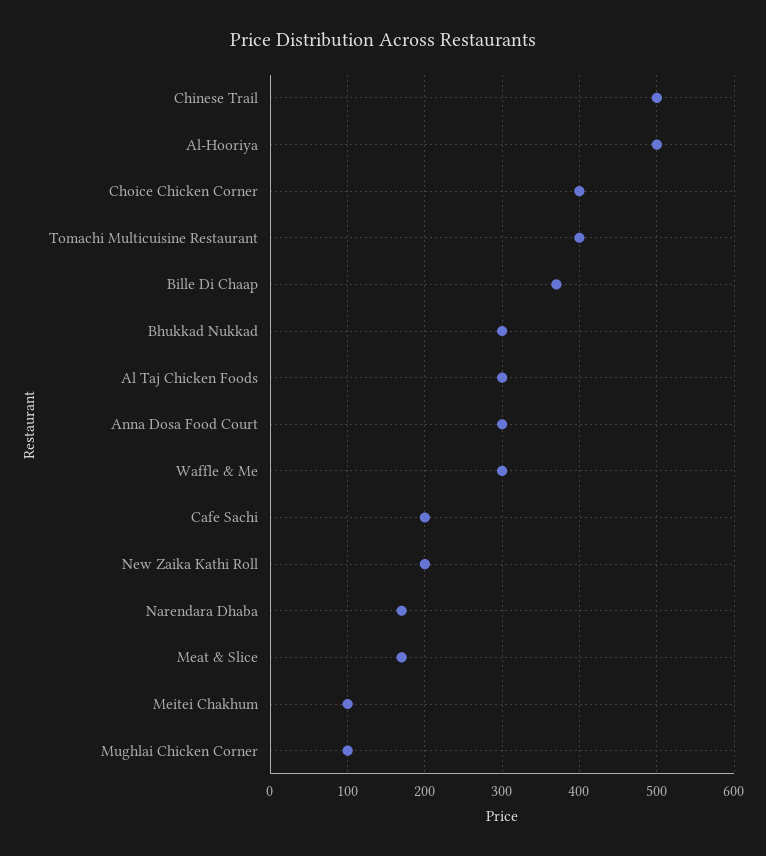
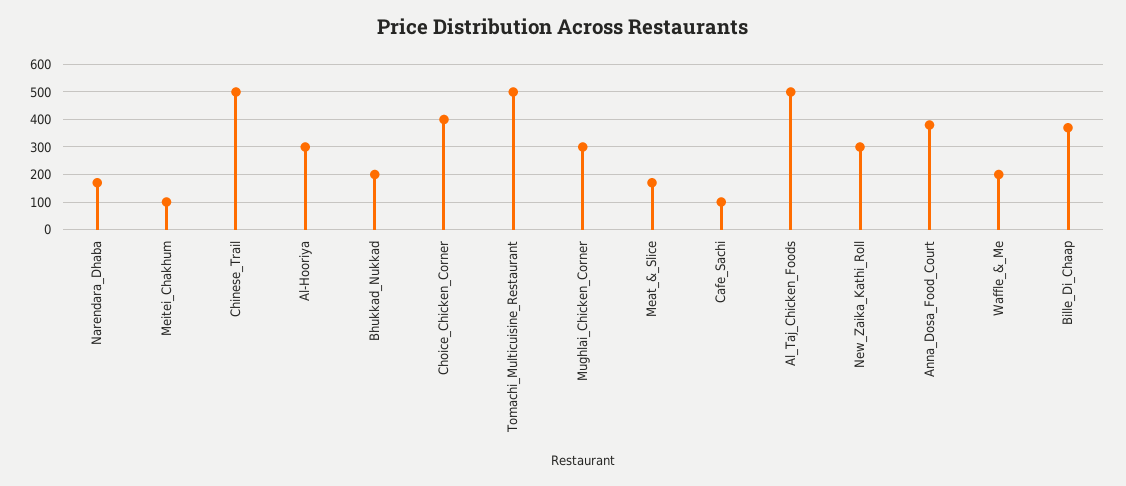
Al-Hooriya: 500 -> 300
Tomachi Multicuisine Restaurant: 400 -> 500
Bhukkad Nukkad: 300 -> 200
Al Taj Chicken Foods: 300 -> 500
Anna Dosa Food Court: 300 -> 375
Waffle & Me: 300 -> 200
Cafe Sachi: 200 -> 100
New Zaika Kathi Roll: 200 -> 300
Mughlai Chicken Corner: 100 -> 300

